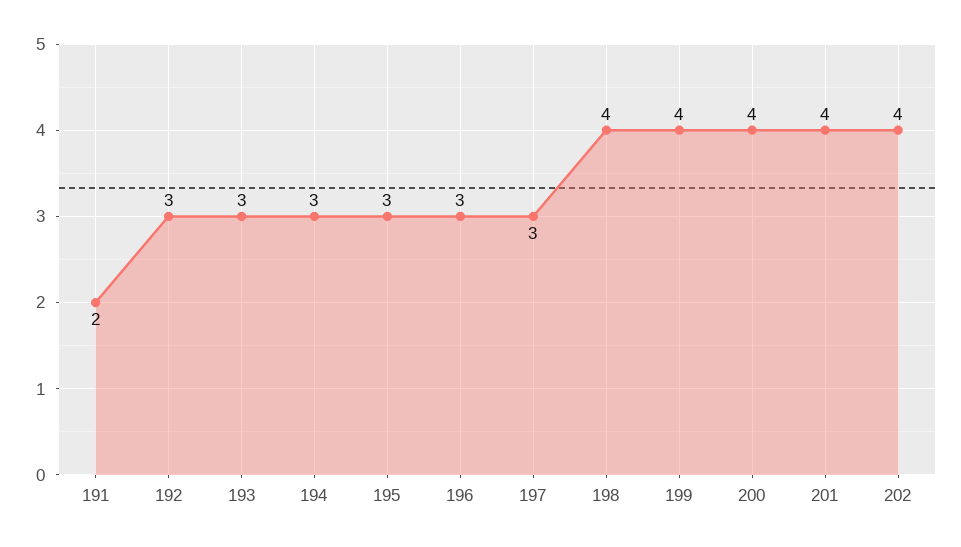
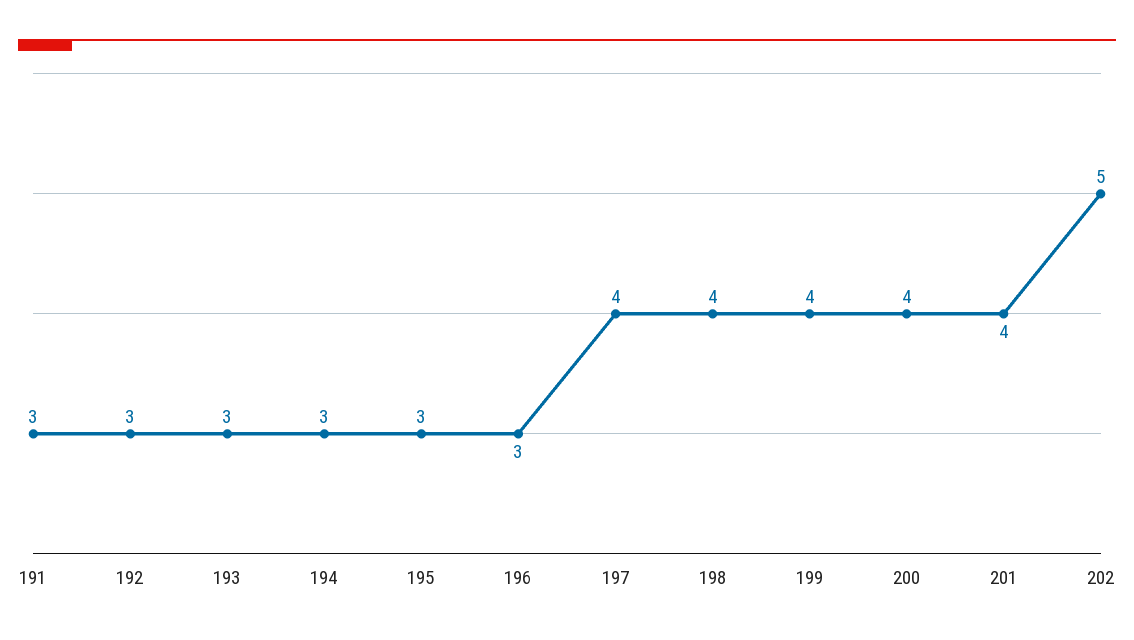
191: 2 -> 3
197: 3 -> 4
202: 4 -> 5

